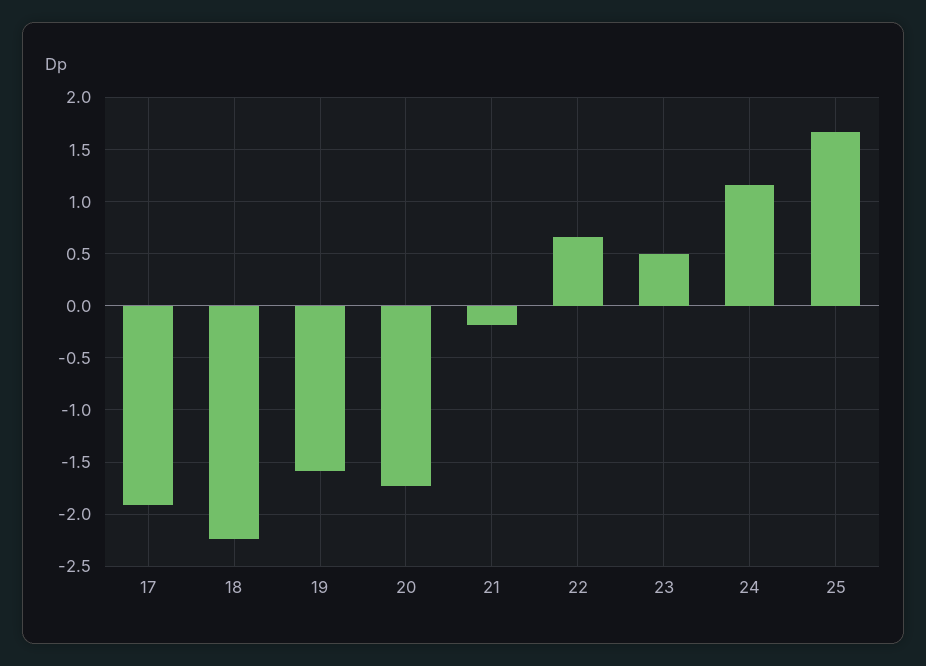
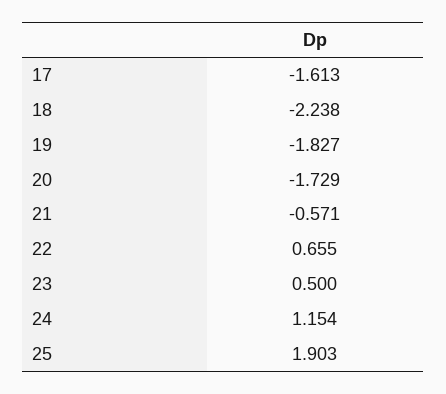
17: -1.9 -> -1.613
19: -1.6 -> -1.827
21: -0.2 -> -0.571
25: 1.7 -> 1.903

